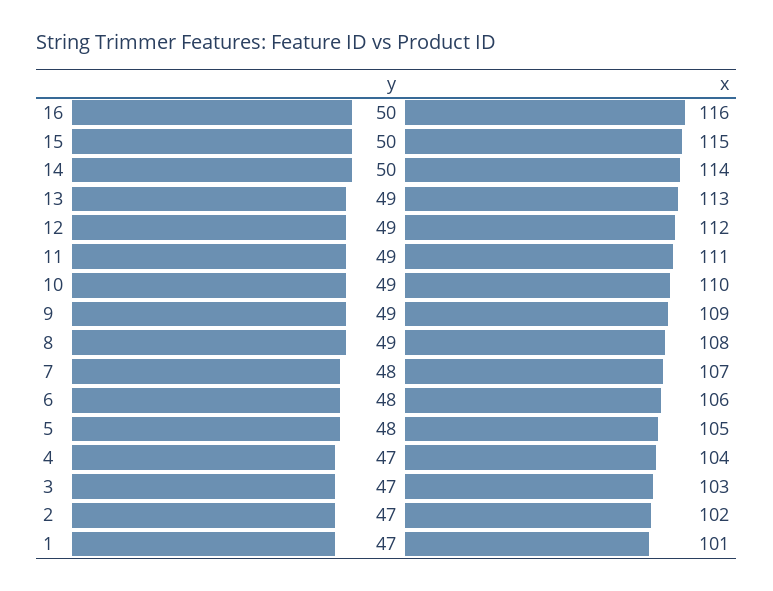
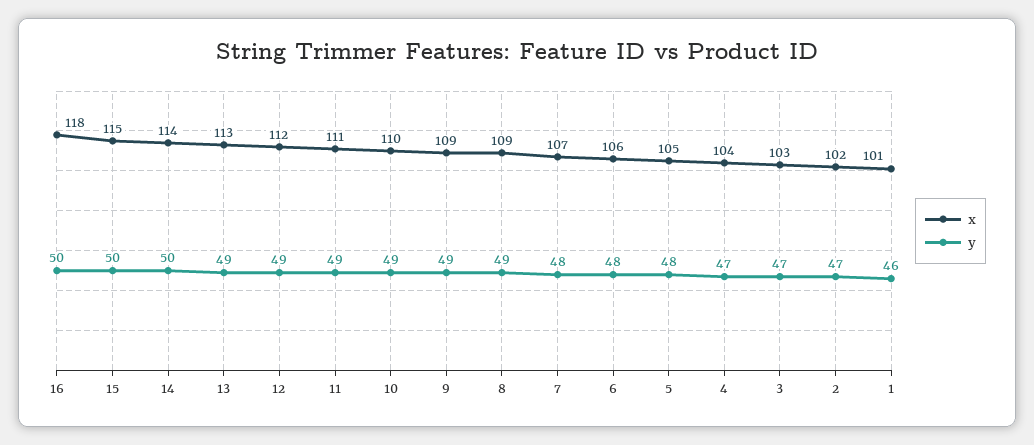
x, 16: 116 -> 118
x, 8: 108 -> 109
y, 1: 47 -> 46

